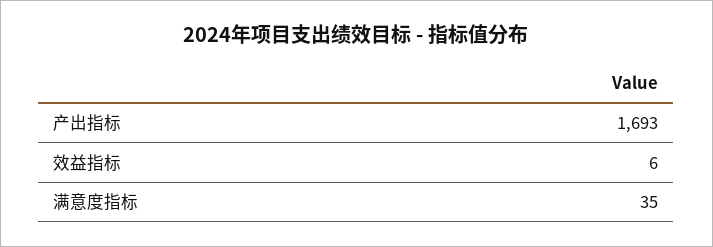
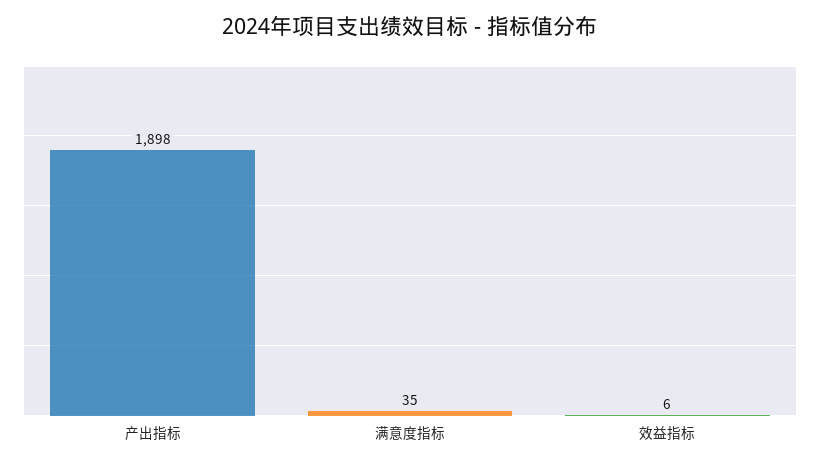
产出指标: 1693 -> 1898

